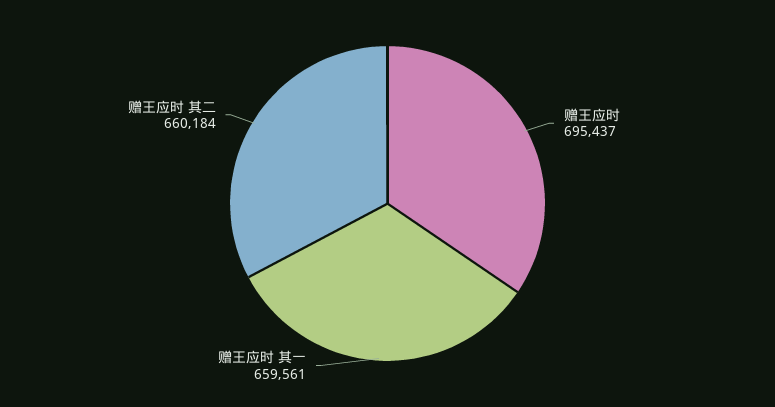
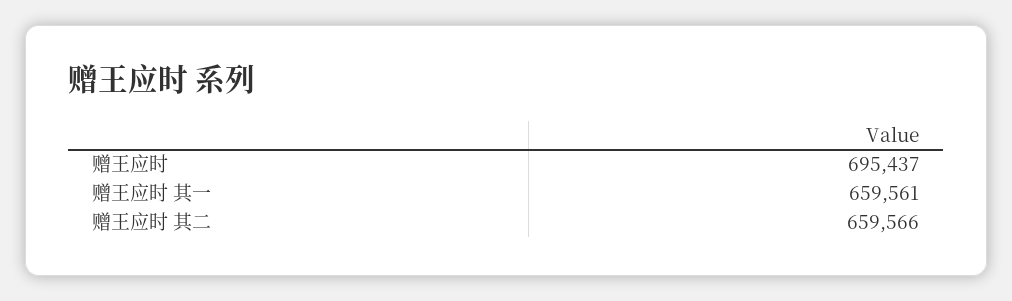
赠王应时 其二: 660184 -> 659566

